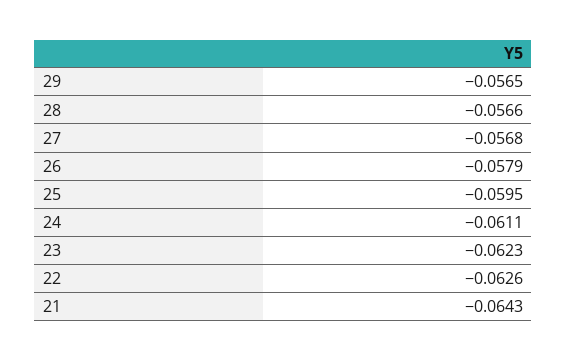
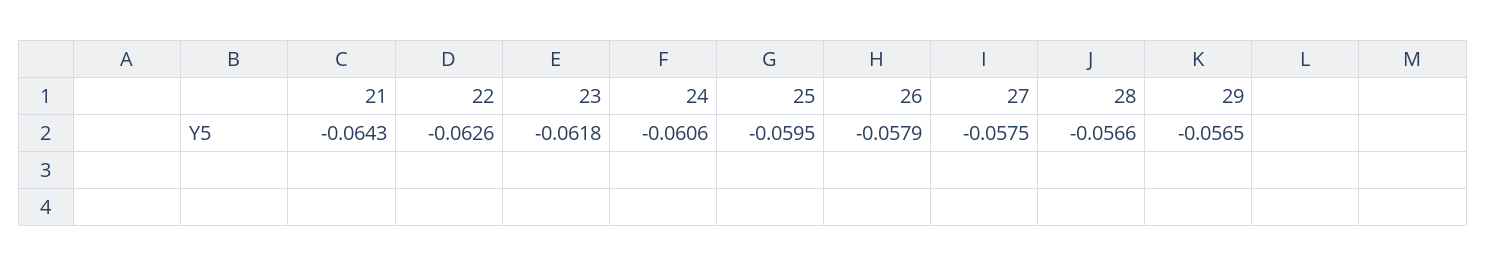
27: -0.0568 -> -0.0575
24: -0.0611 -> -0.0606
23: -0.0623 -> -0.0618

